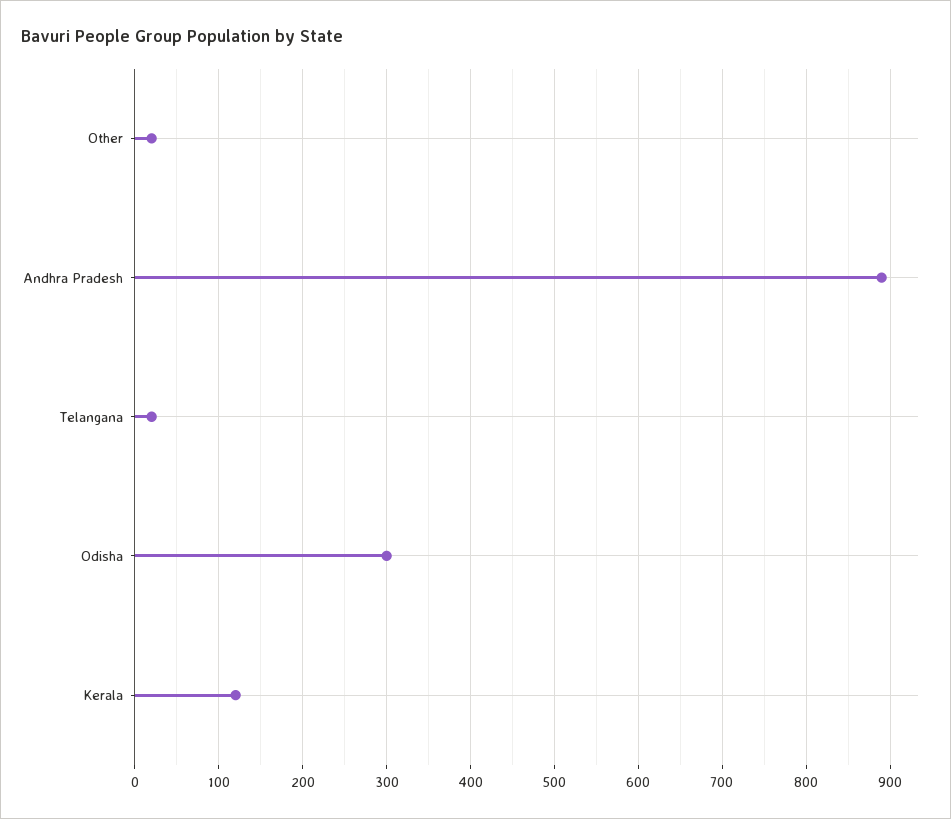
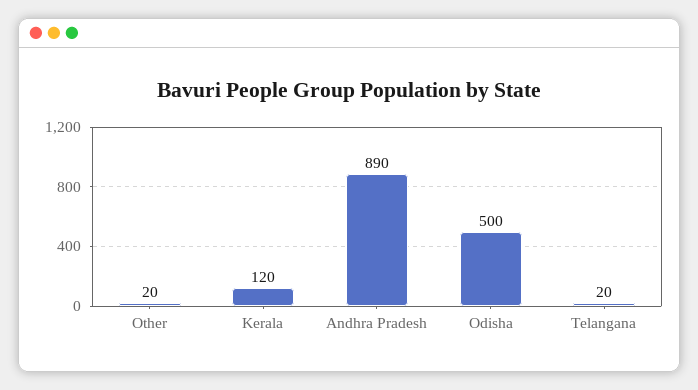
Odisha: 300 -> 500

